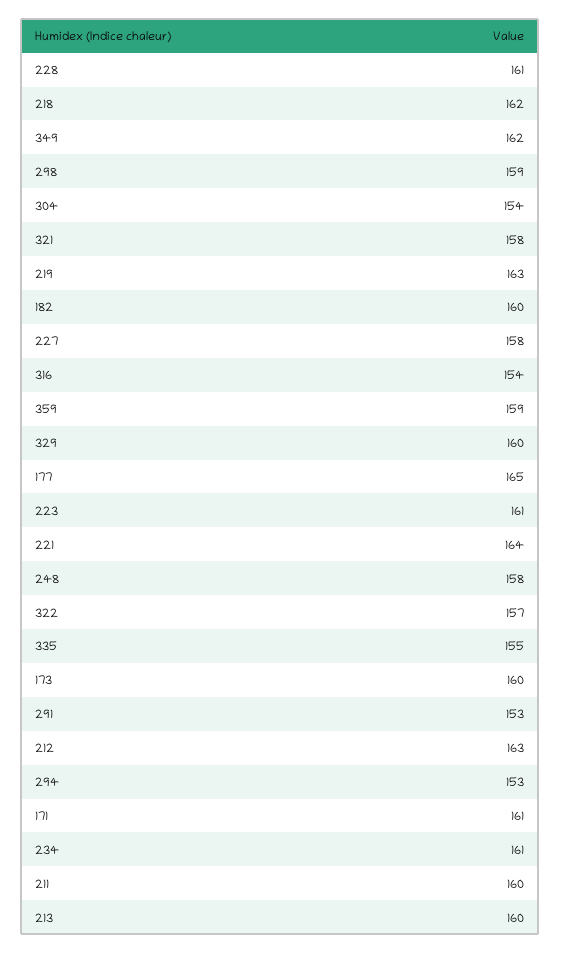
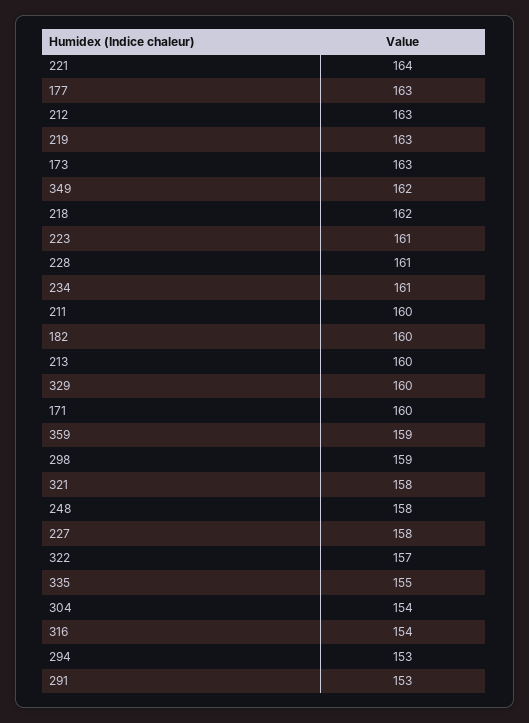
177: 165 -> 163
173: 160 -> 163
171: 161 -> 160

